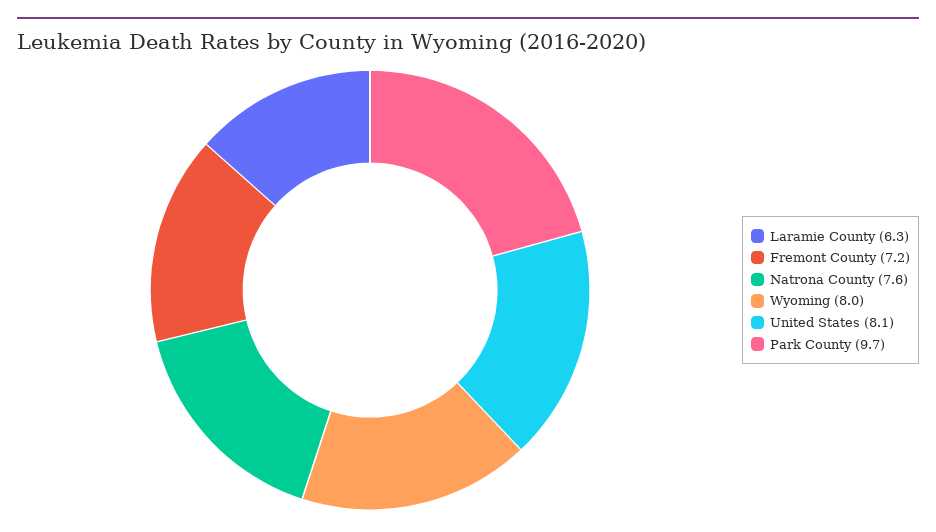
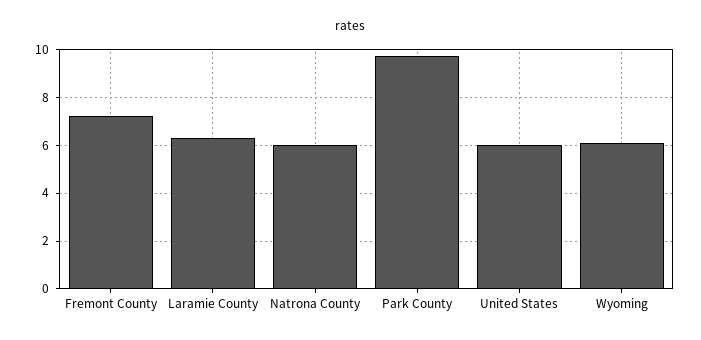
Natrona County: 7.6 -> 6
Wyoming: 8 -> 6
United States: 8.1 -> 6

